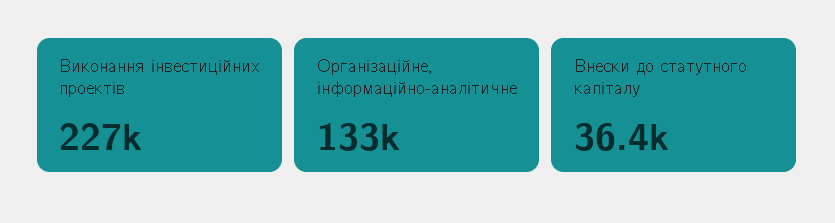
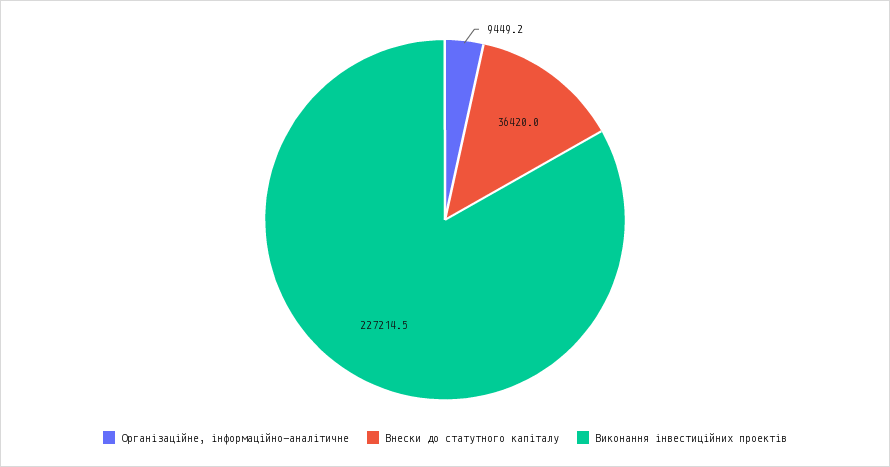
Організаційне, інформаційно-аналітичне: 133000 -> 9449.2

